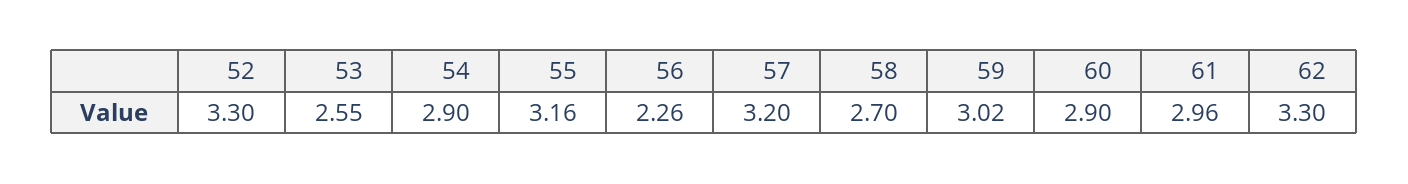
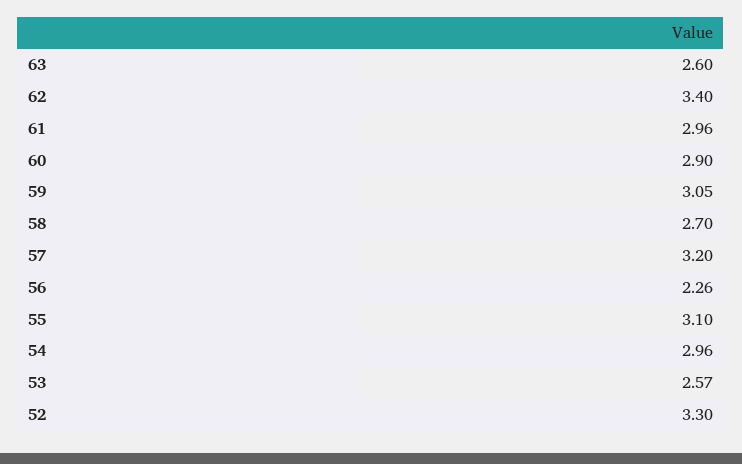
53: 2.55 -> 2.57
54: 2.9 -> 2.96
55: 3.16 -> 3.1
59: 3.02 -> 3.05
62: 3.3 -> 3.4
63: none -> 2.6

